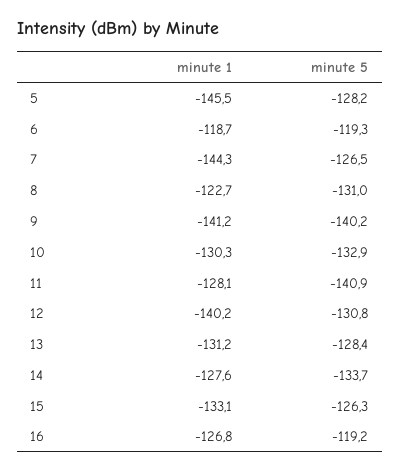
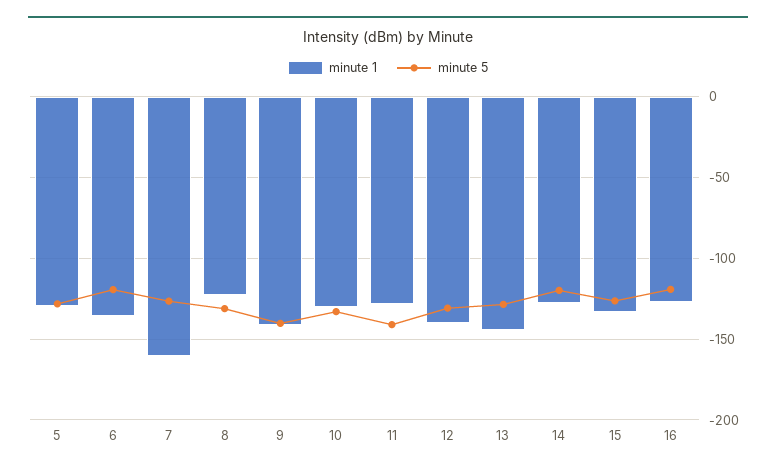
minute 1, 5: -145.5 -> -130
minute 1, 6: -118.7 -> -135
minute 1, 7: -144.3 -> -160
minute 1, 13: -131.2 -> -145
minute 5, 14: -133.7 -> -120

